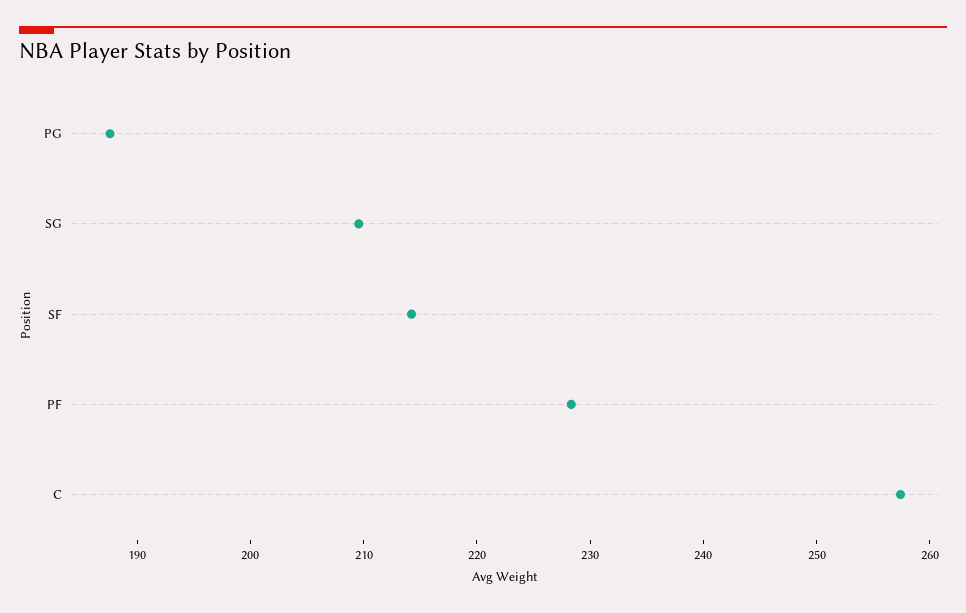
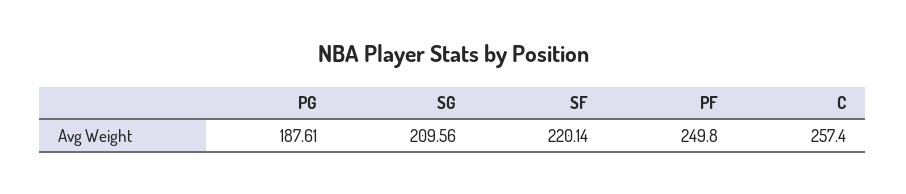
SF: 214 -> 220.14
PF: 228 -> 249.8

